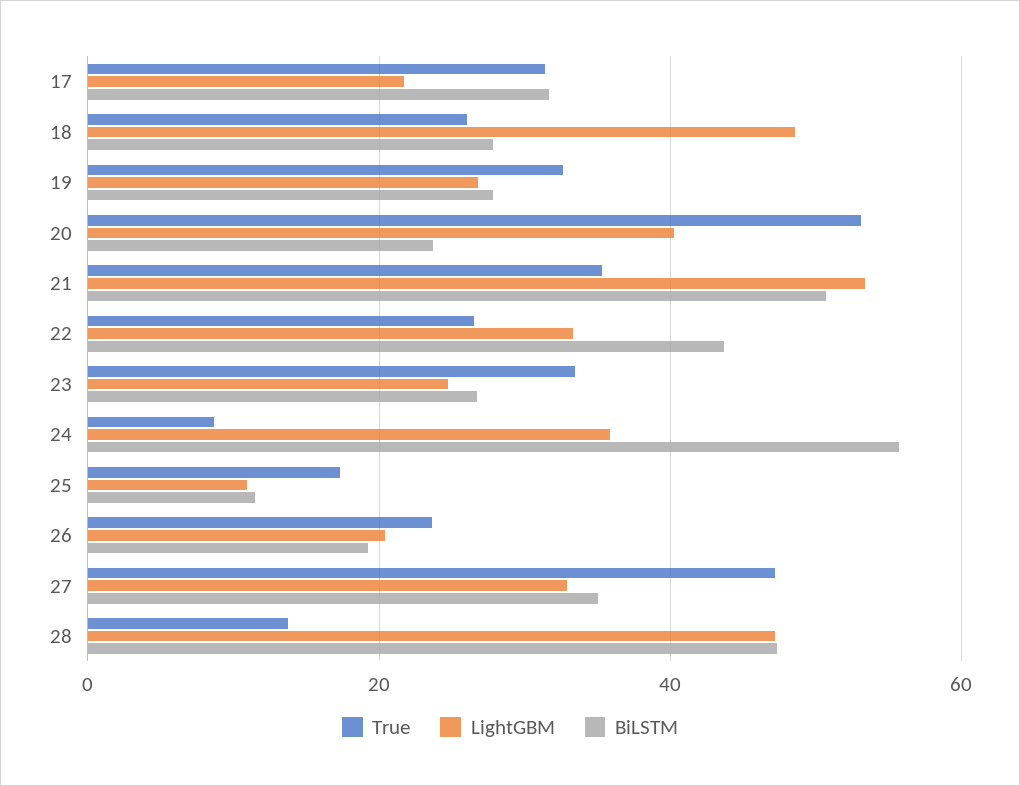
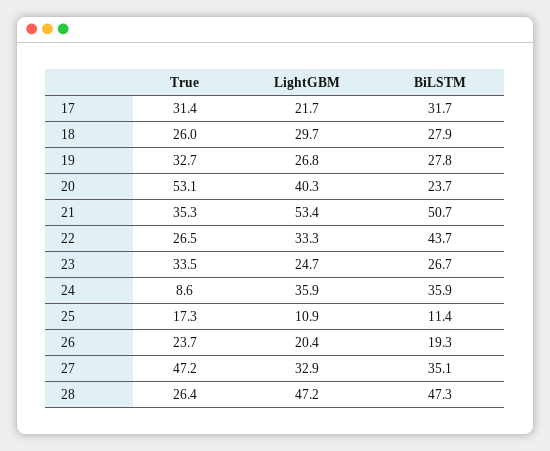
LightGBM, 18: 48 -> 29.7
BiLSTM, 24: 56 -> 35.9
True, 28: 14 -> 26.4

